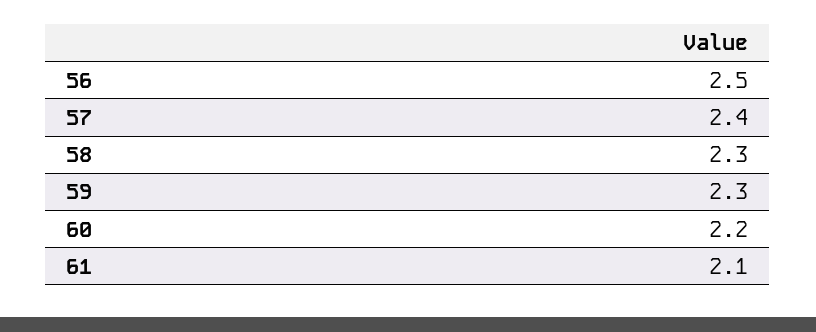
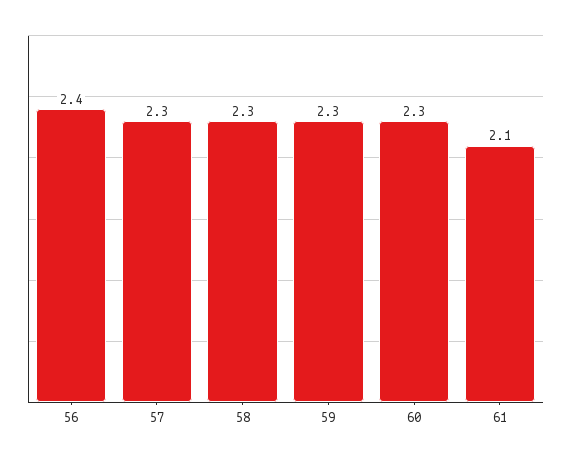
56: 2.5 -> 2.4
57: 2.4 -> 2.3
60: 2.2 -> 2.3

